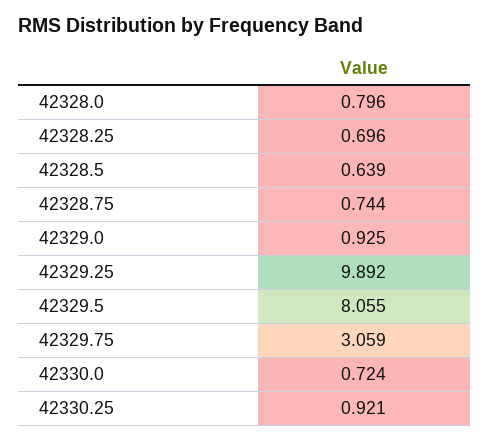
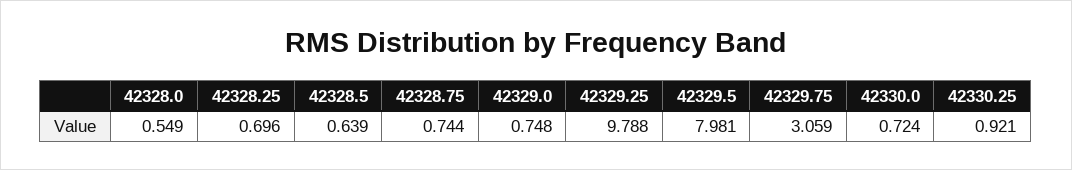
42328.0: 0.796 -> 0.549
42329.0: 0.925 -> 0.748
42329.25: 9.892 -> 9.788
42329.5: 8.055 -> 7.981

